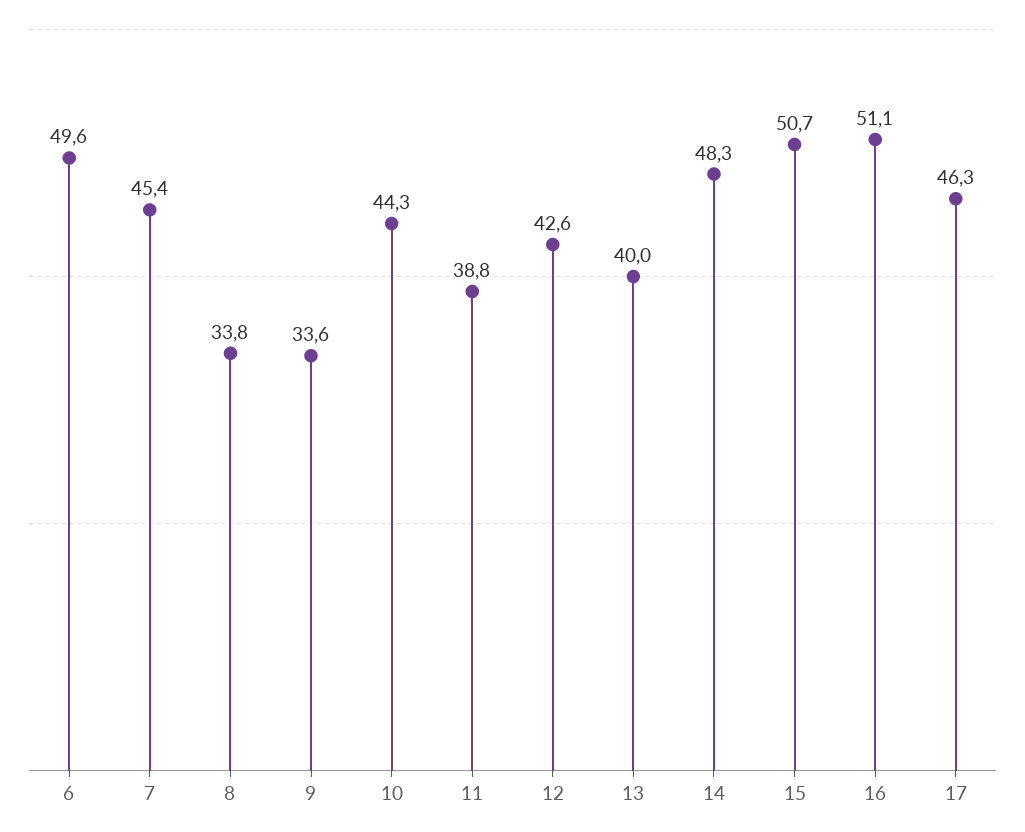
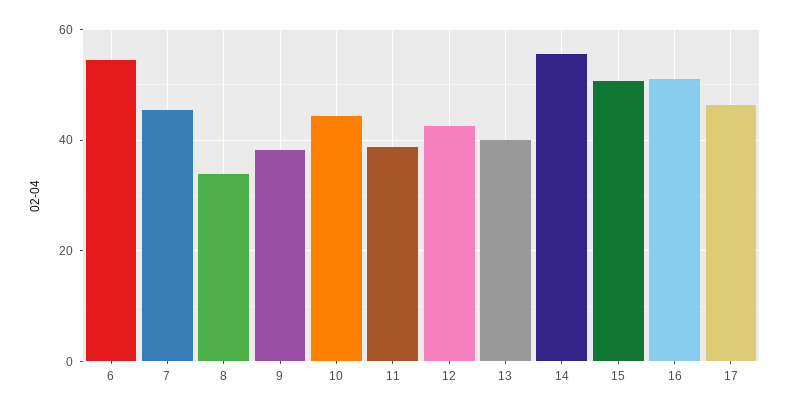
6: 49.6 -> 54
9: 33.6 -> 38
14: 48.3 -> 56

